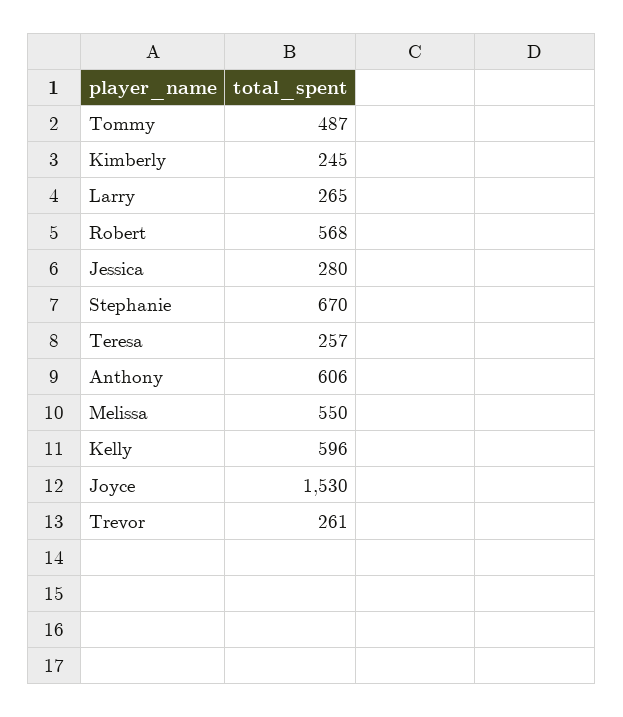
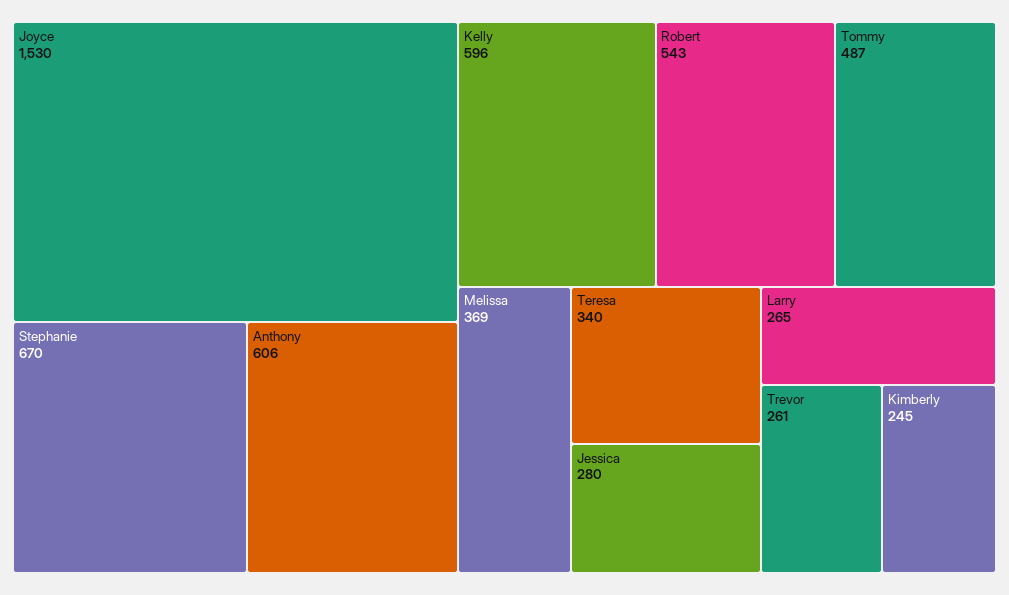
Robert: 568 -> 543
Teresa: 257 -> 340
Melissa: 550 -> 369

